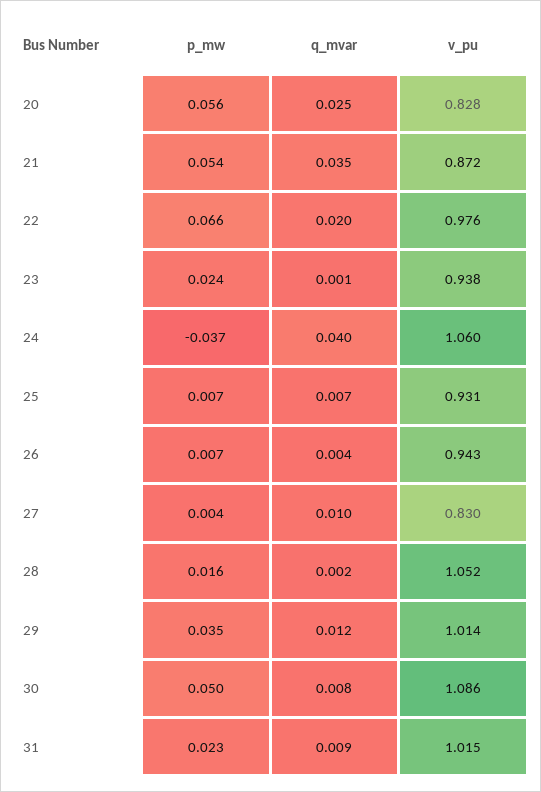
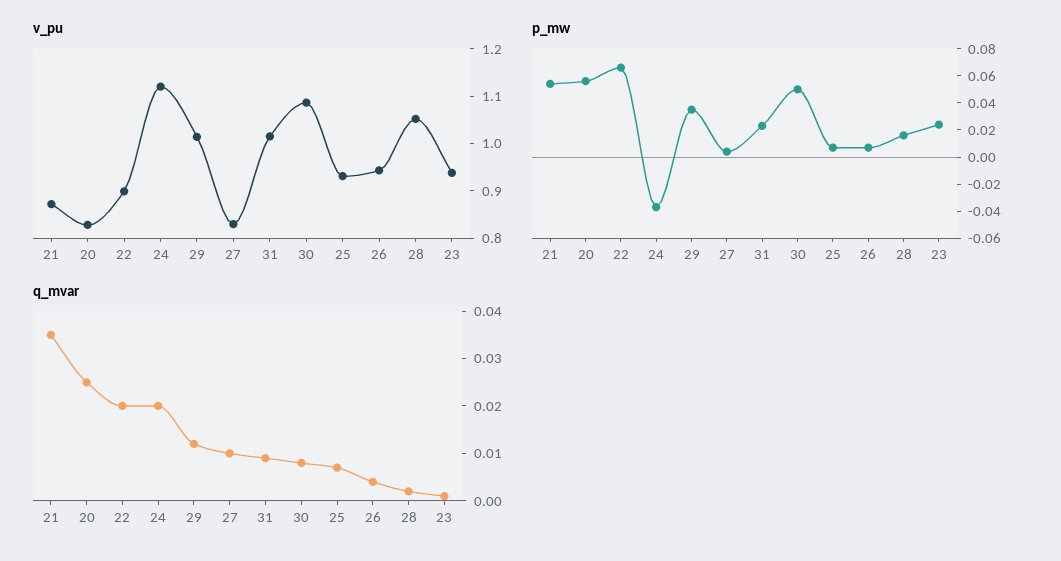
v_pu, 22: 0.976 -> 0.9
q_mvar, 24: 0.04 -> 0.02
v_pu, 24: 1.06 -> 1.12

